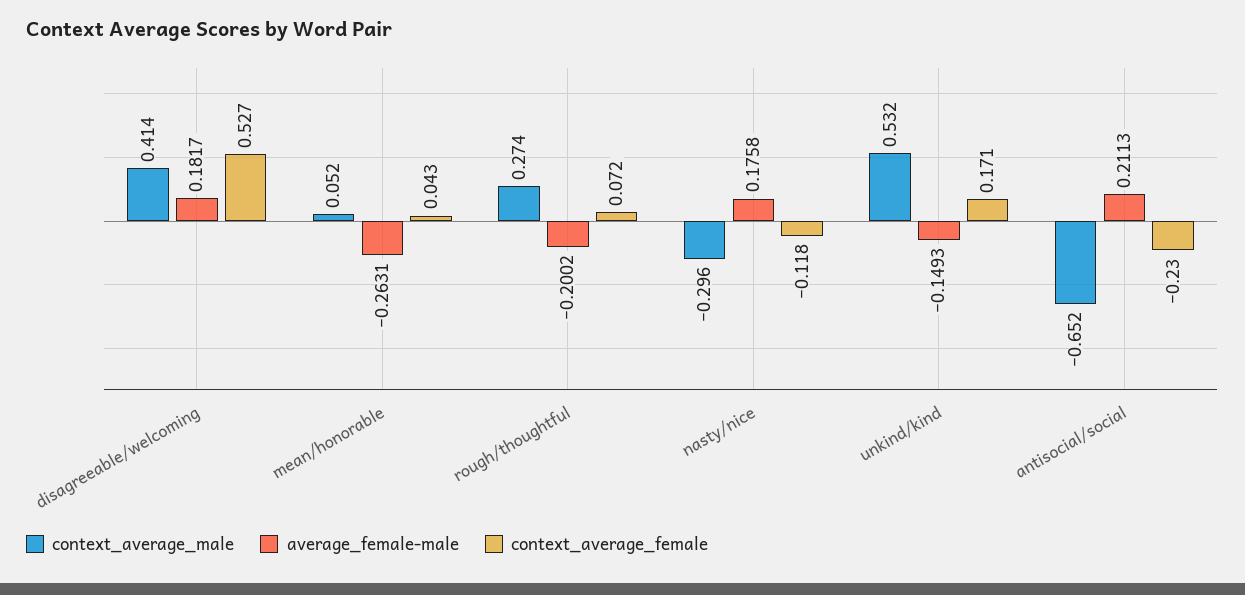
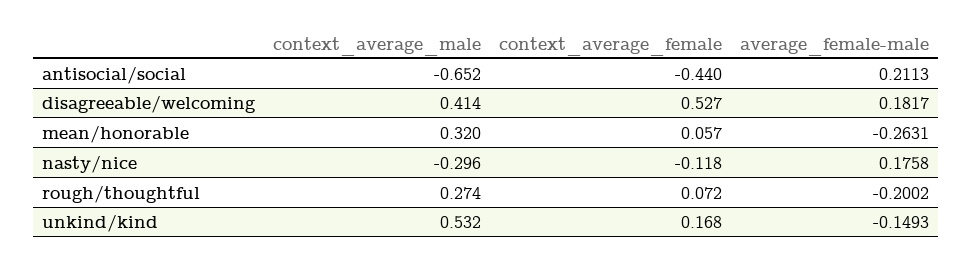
context_average_male, mean/honorable: 0.052 -> 0.32
context_average_female, mean/honorable: 0.043 -> 0.057
context_average_female, unkind/kind: 0.171 -> 0.168
context_average_female, antisocial/social: -0.23 -> -0.44

